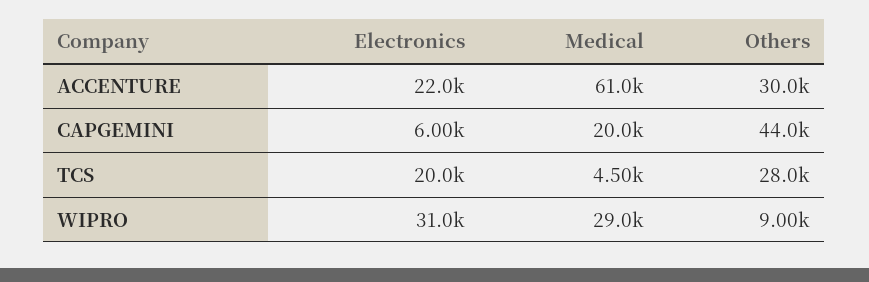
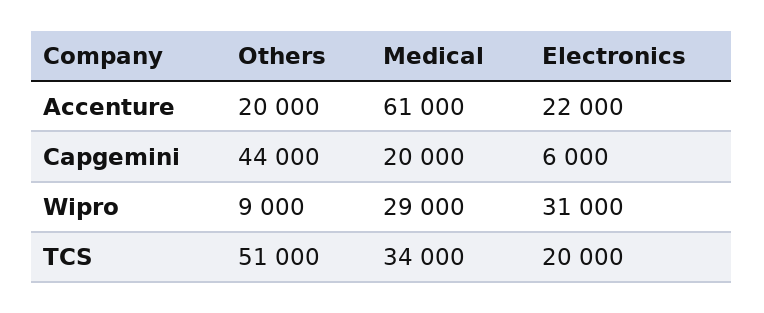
Others, ACCENTURE: 30000 -> 20000
Medical, TCS: 4500 -> 34000
Others, TCS: 28000 -> 51000

